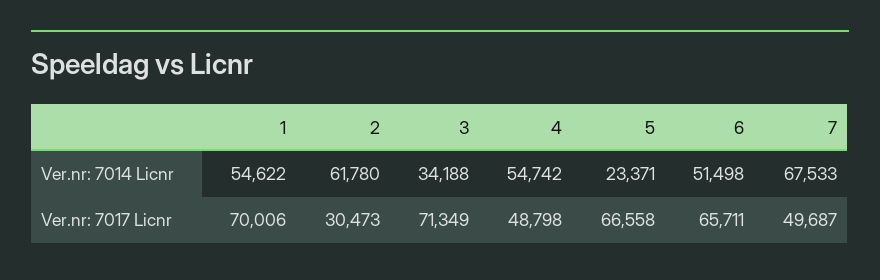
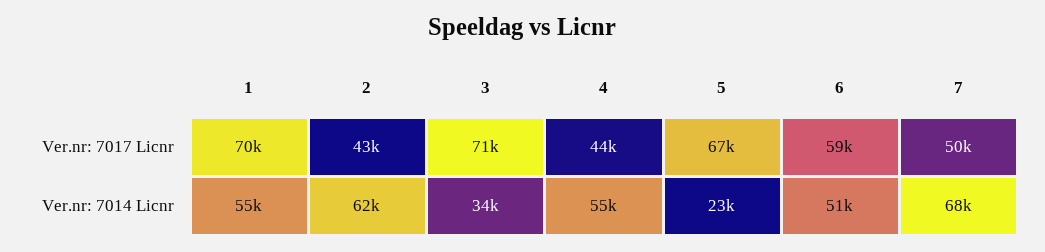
2, Ver.nr: 7017 Licnr: 30473 -> 43000
4, Ver.nr: 7017 Licnr: 48798 -> 44000
6, Ver.nr: 7017 Licnr: 65711 -> 59000

